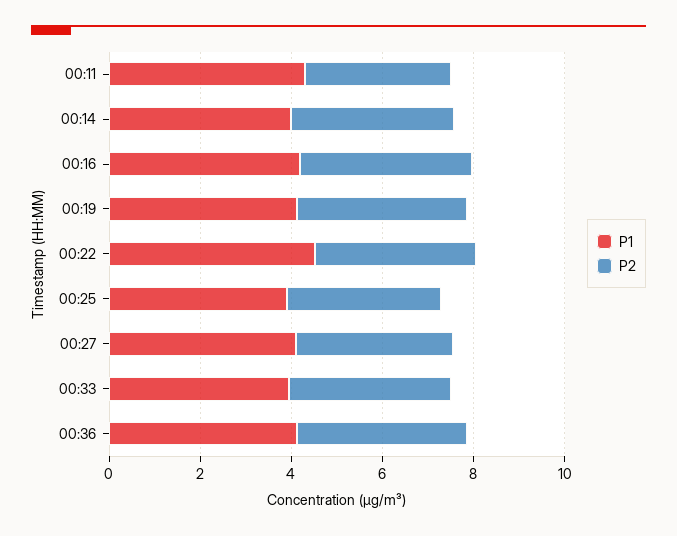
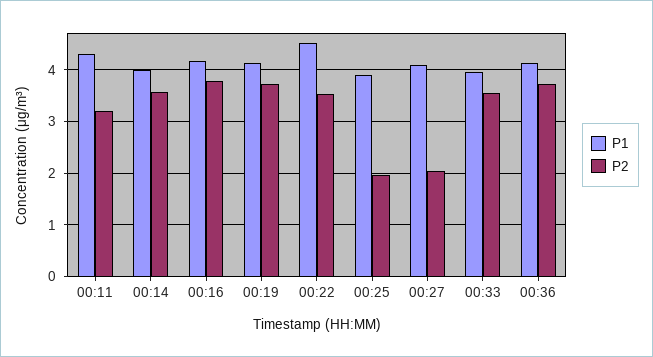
P2, 00:25: 3.5 -> 2
P2, 00:27: 3.5 -> 2

